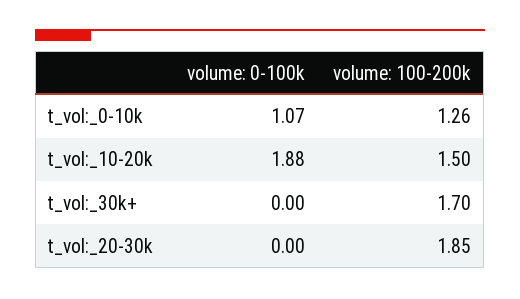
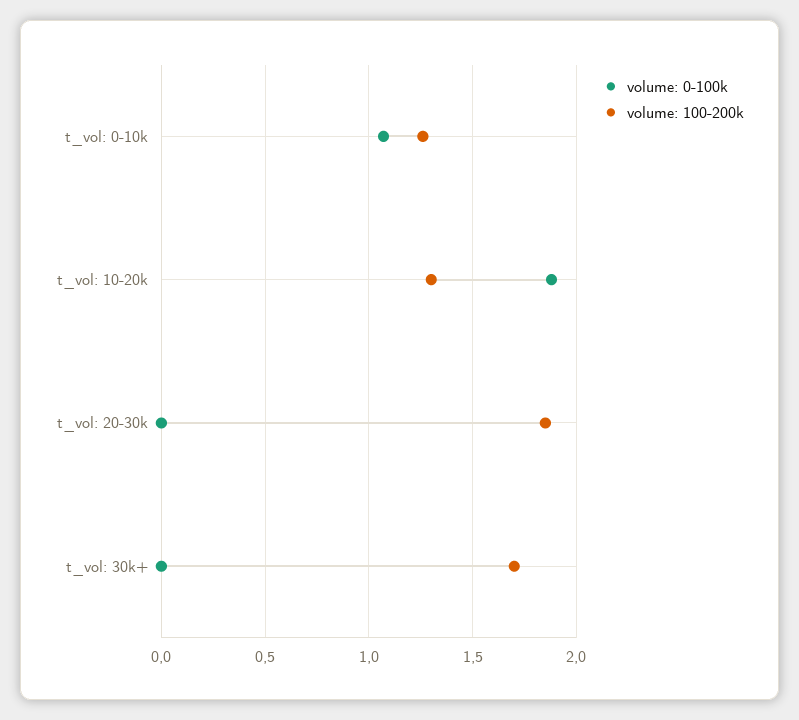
volume: 100-200k, t_vol:_10-20k: 1.5 -> 1.3

